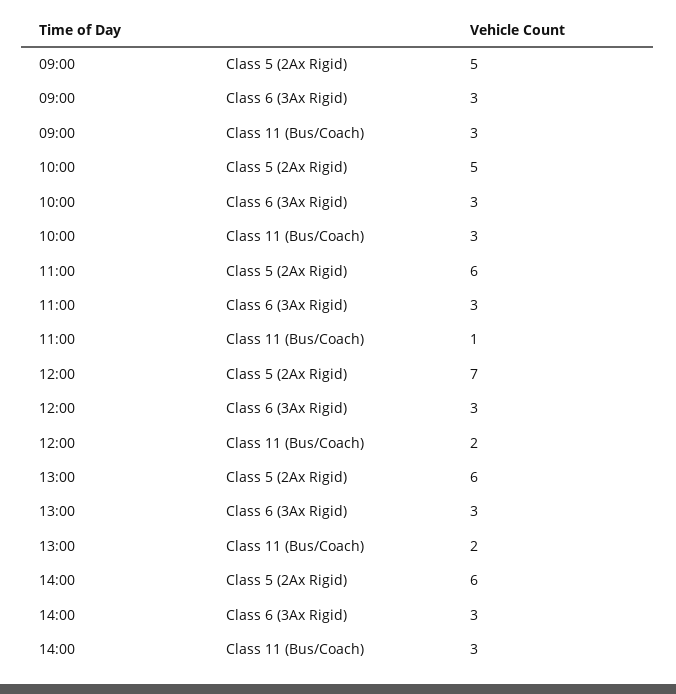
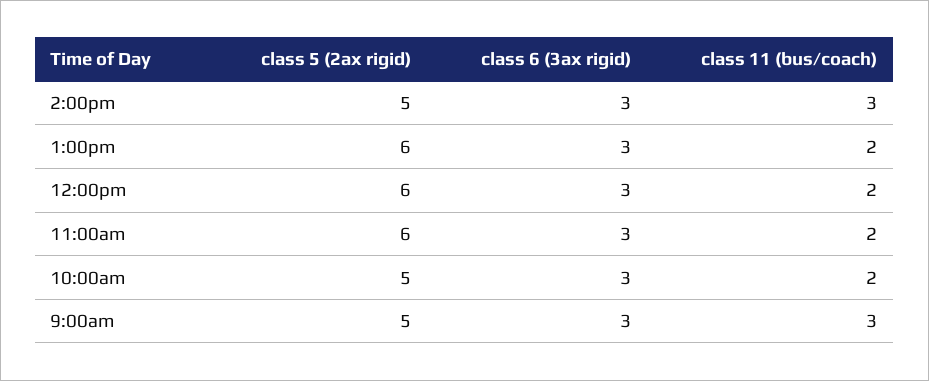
10:00, Class 11 (Bus/Coach): 3 -> 2
11:00, Class 11 (Bus/Coach): 1 -> 2
12:00, Class 5 (2Ax Rigid): 7 -> 6
14:00, Class 5 (2Ax Rigid): 6 -> 5

